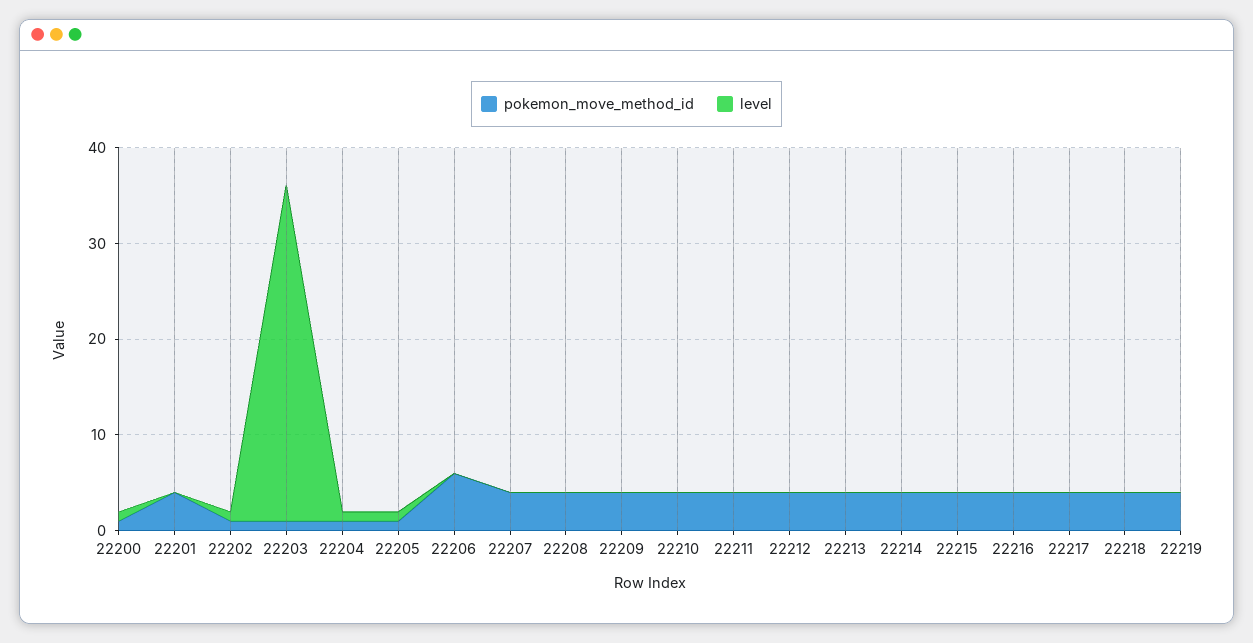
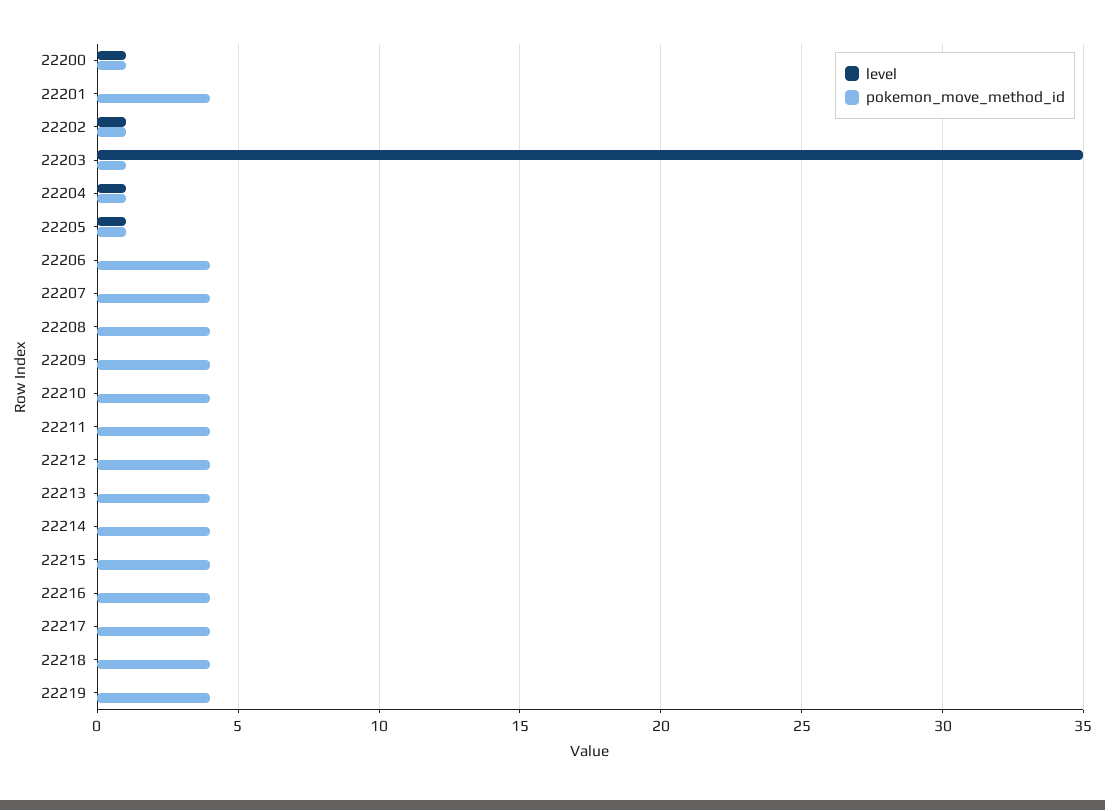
pokemon_move_method_id, 22206: 6 -> 4

